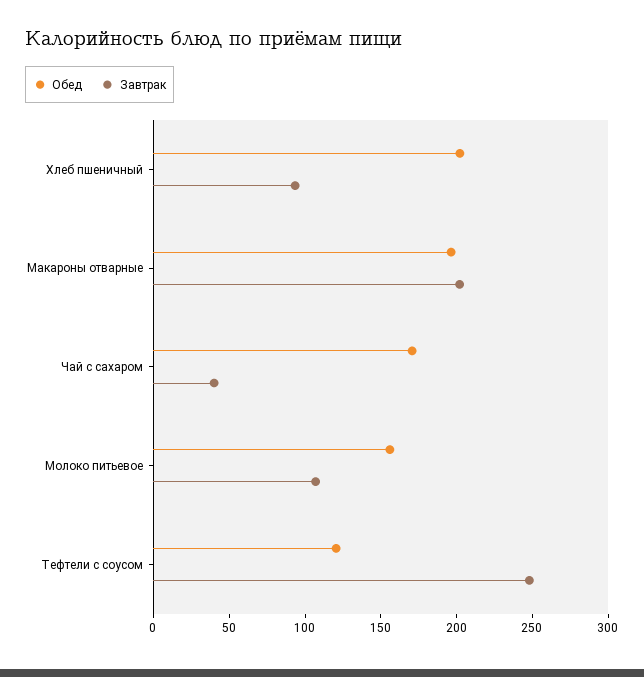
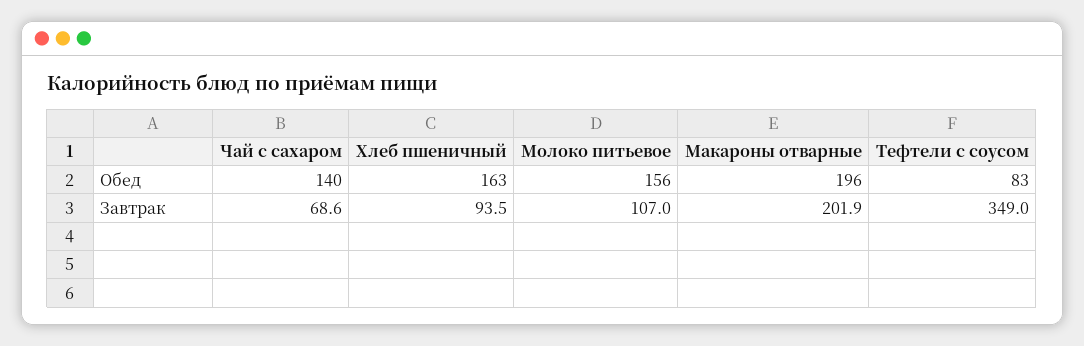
Обед, Хлеб пшеничный: 200 -> 163
Обед, Чай с сахаром: 170 -> 140
Завтрак, Чай с сахаром: 40 -> 68.6
Обед, Тефтели с соусом: 120 -> 83
Завтрак, Тефтели с соусом: 250 -> 349

